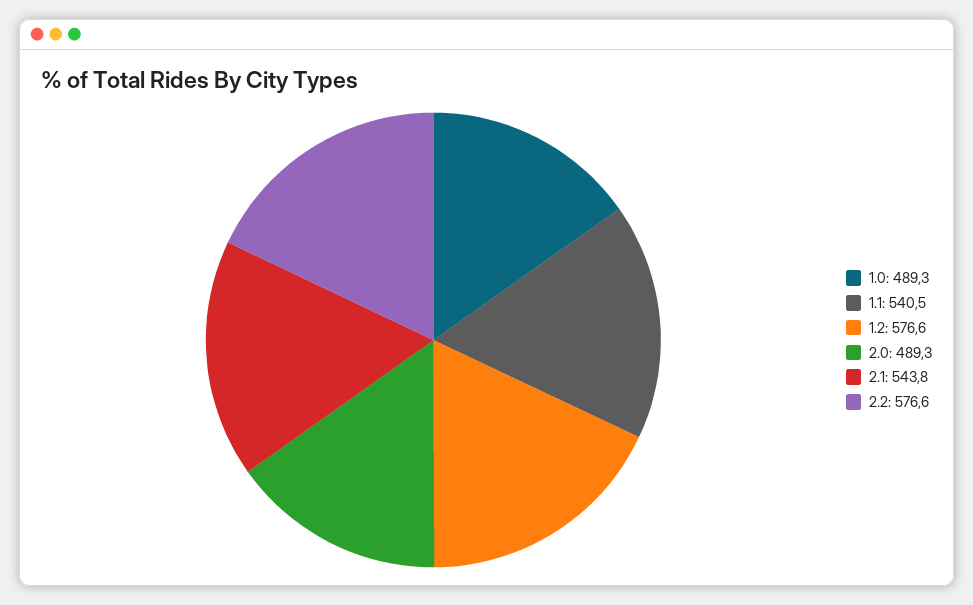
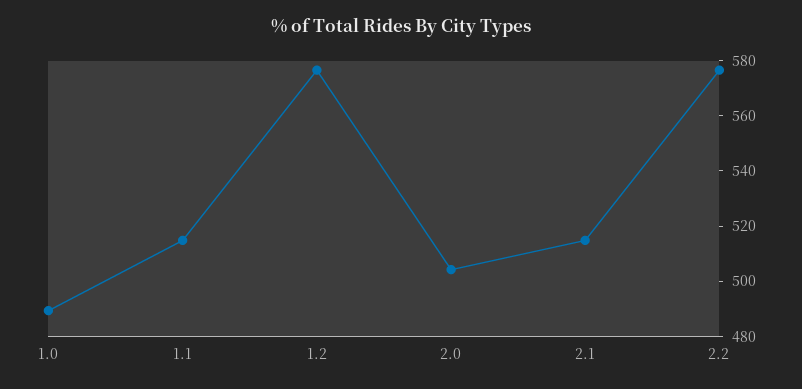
1.1: 540.5 -> 515
2.0: 489.3 -> 505
2.1: 543.8 -> 515

